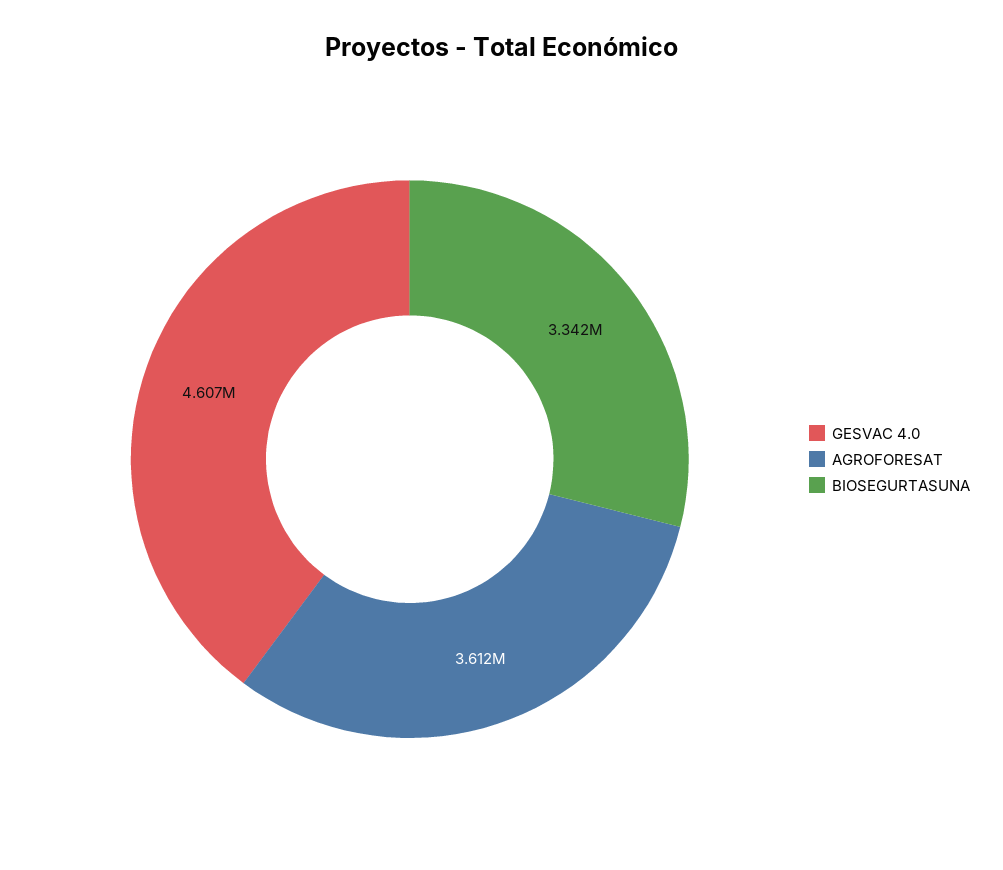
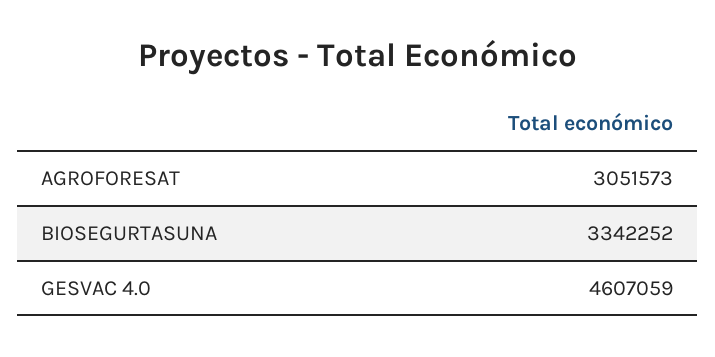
AGROFORESAT: 3612000 -> 3051573

